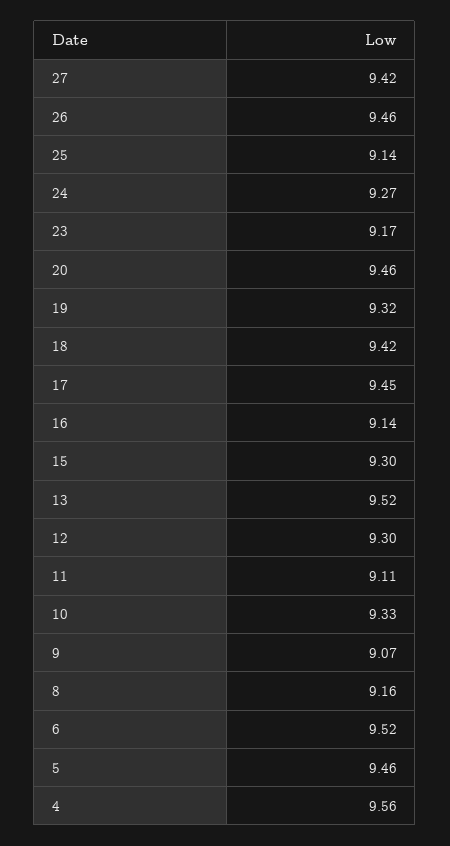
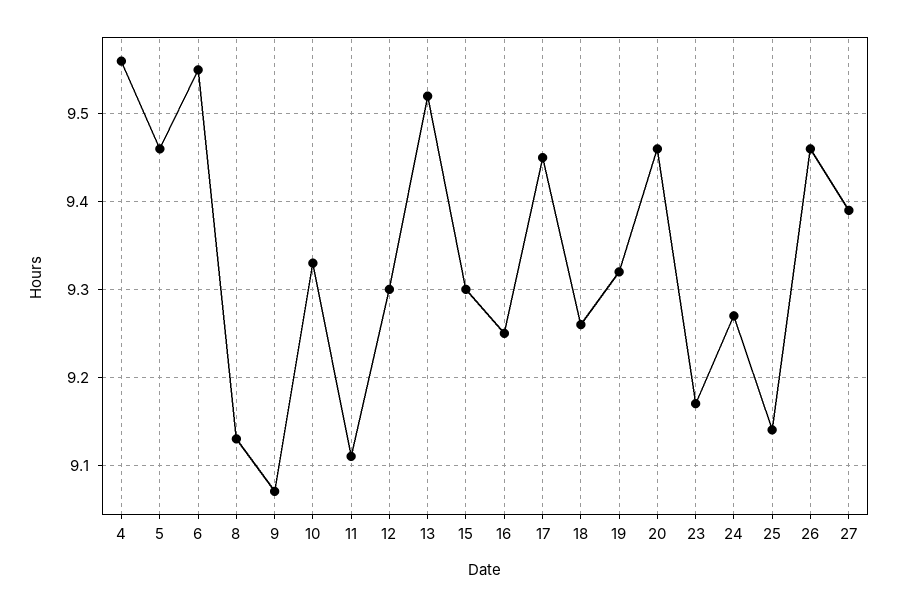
27: 9.42 -> 9.39
18: 9.42 -> 9.26
16: 9.14 -> 9.25
8: 9.16 -> 9.13
6: 9.52 -> 9.55

